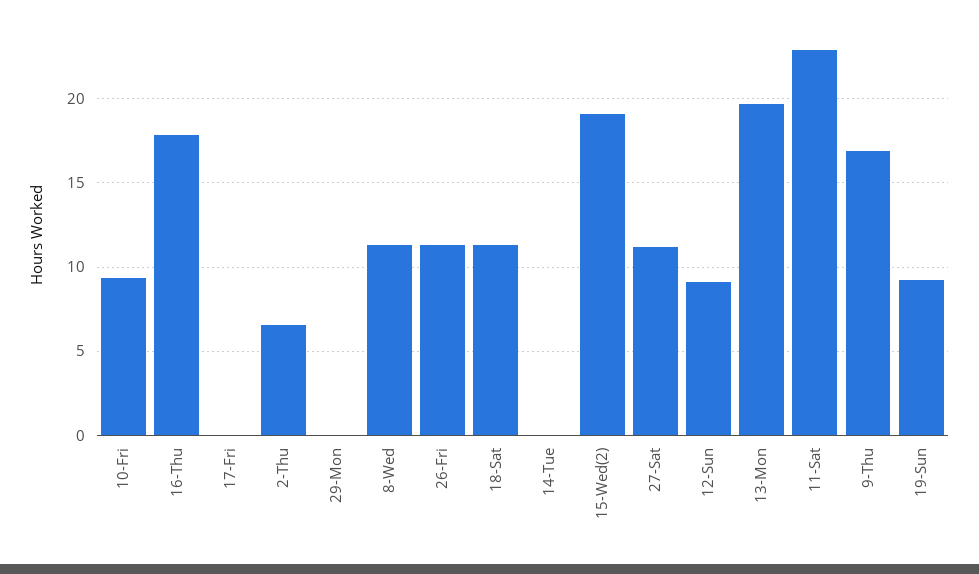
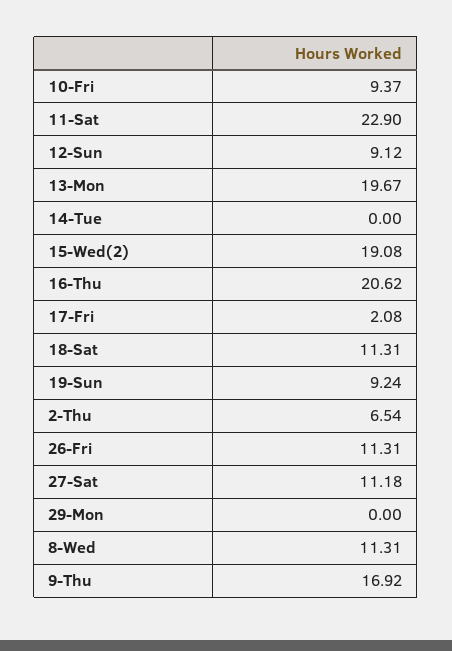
16-Thu: 18 -> 20.62
17-Fri: 0 -> 2.08

